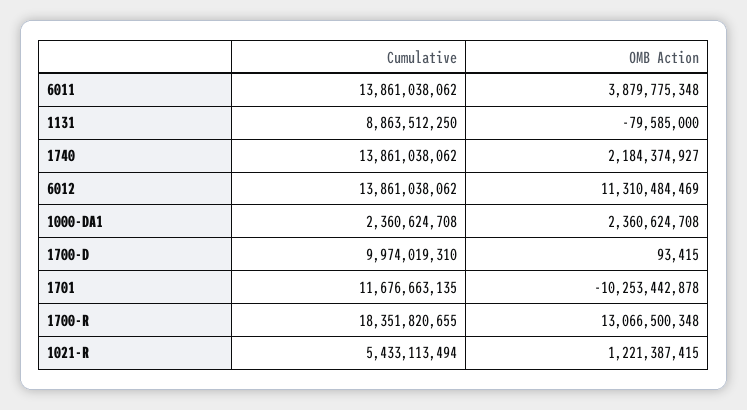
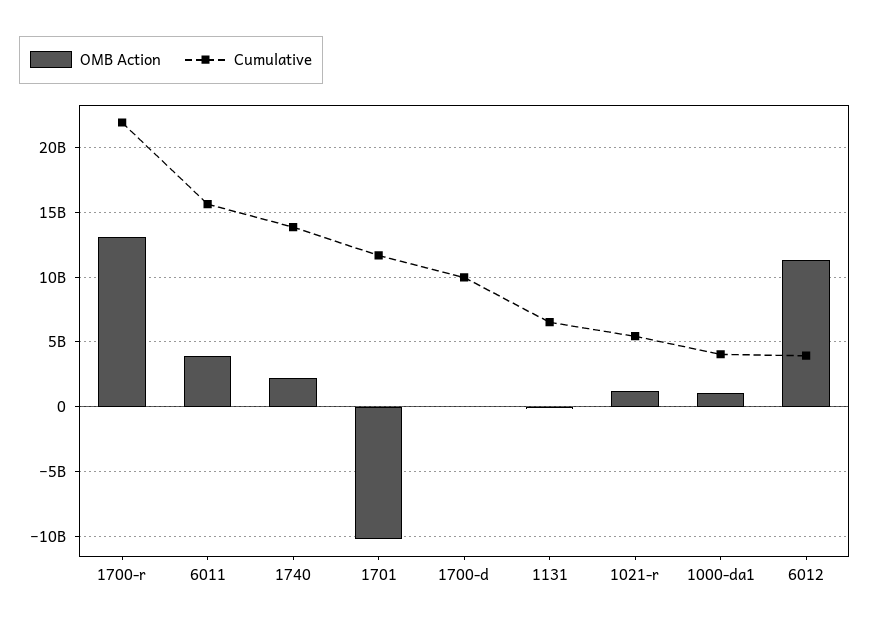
Cumulative, 6011: 13861038062 -> 15500000000
Cumulative, 1131: 8863512250 -> 6500000000
Cumulative, 6012: 13861038062 -> 4000000000
Cumulative, 1000-DA1: 2360624708 -> 4000000000
OMB Action, 1000-DA1: 2360624708 -> 1000000000
Cumulative, 1700-R: 18351820655 -> 22000000000

